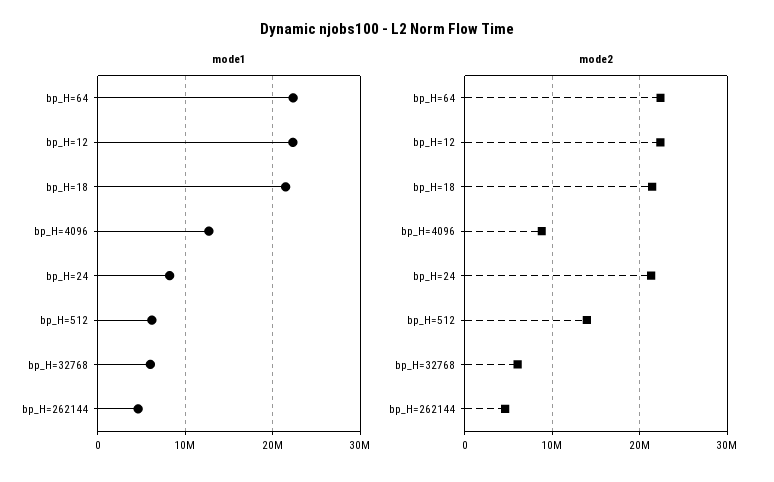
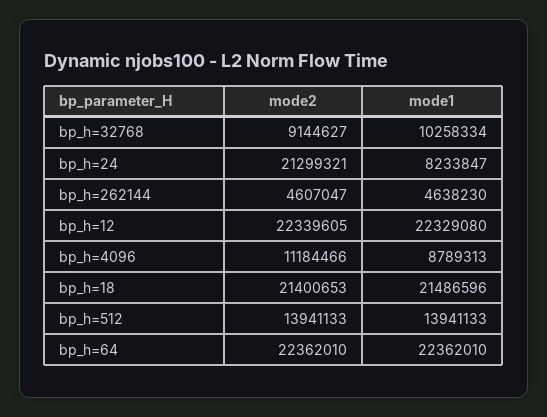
mode1, bp_H=4096: 13000000 -> 8789313
mode1, bp_H=512: 6000000 -> 13941133
mode1, bp_H=32768: 6000000 -> 10258334
mode2, bp_H=4096: 9000000 -> 11184466
mode2, bp_H=32768: 6000000 -> 9144627

